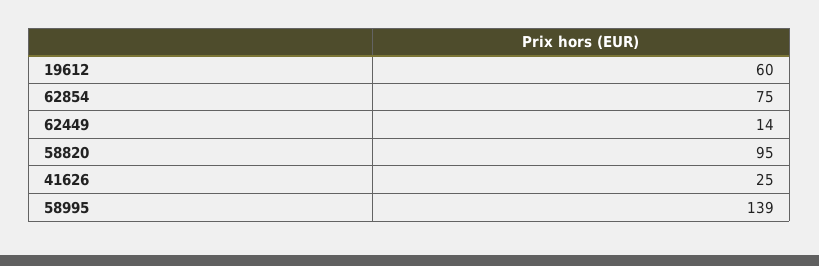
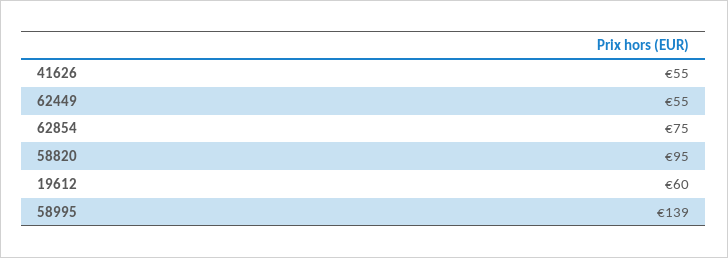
62449: 14 -> 55
41626: 25 -> 55

